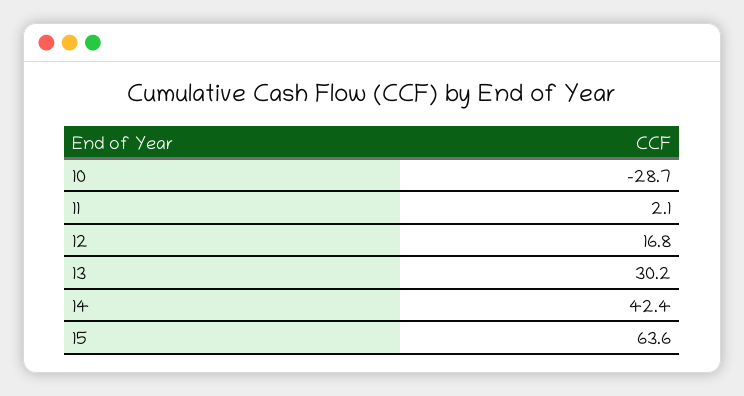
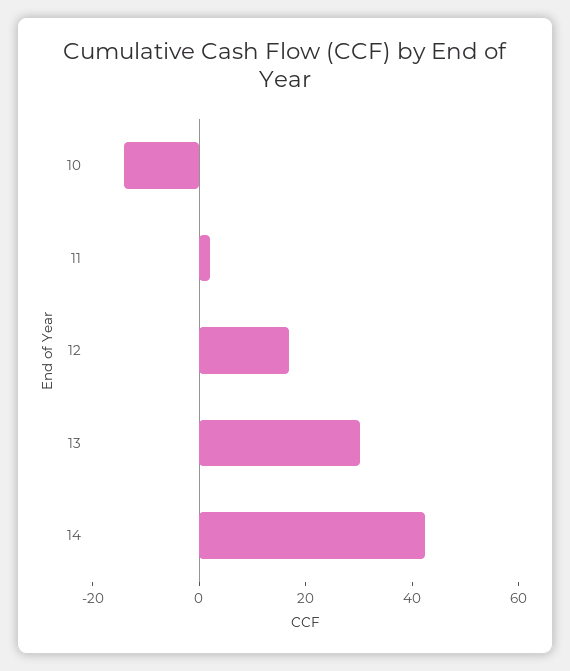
10: -28.7 -> -15
15: 63.6 -> none

